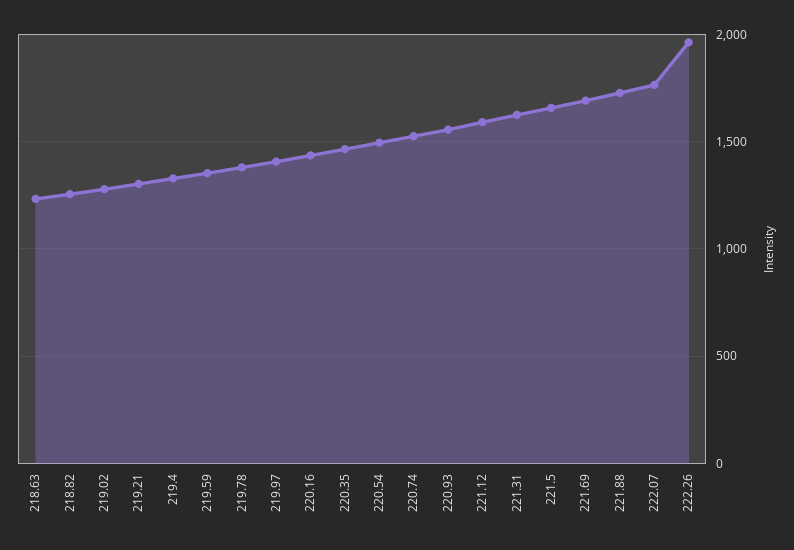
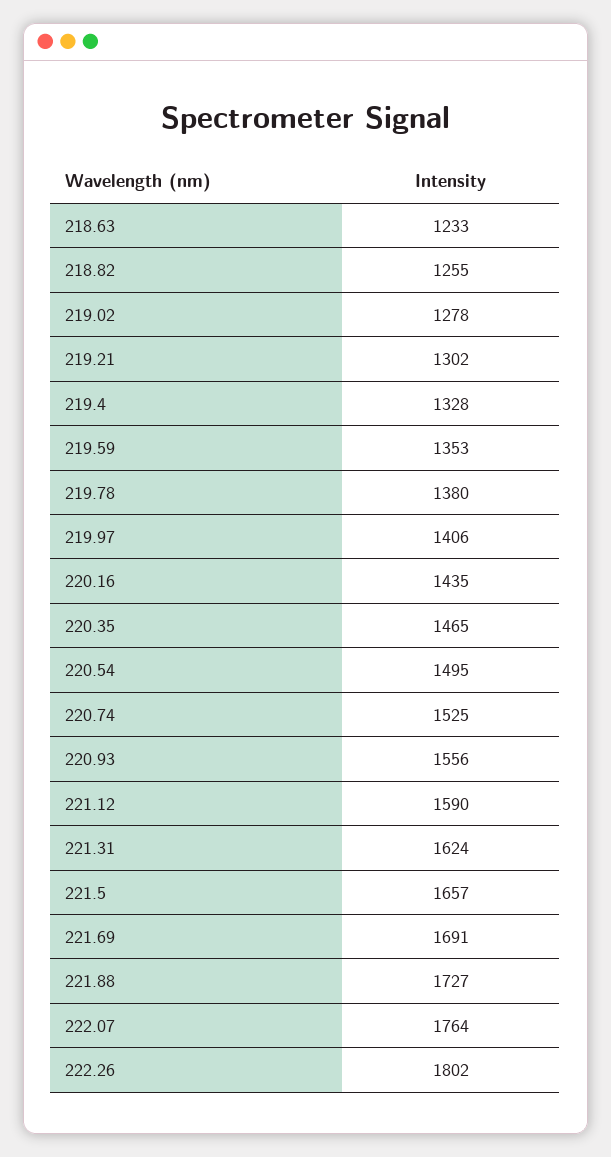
222.26: 1950 -> 1802

